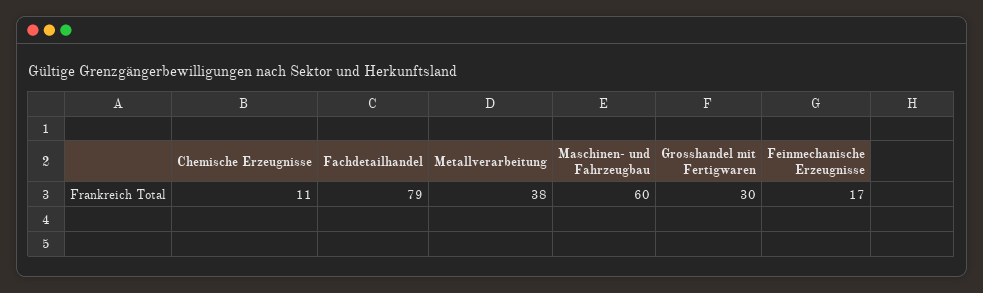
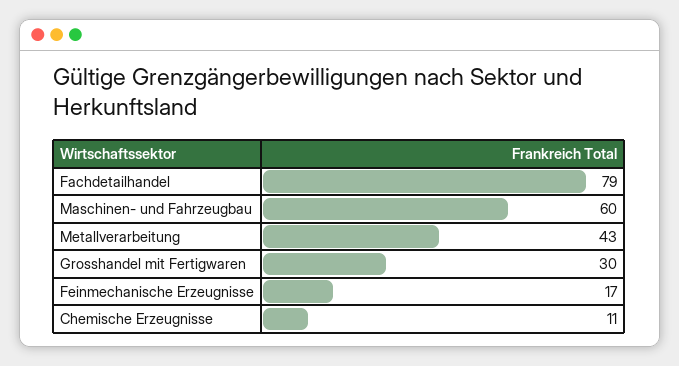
Metallverarbeitung: 38 -> 43

